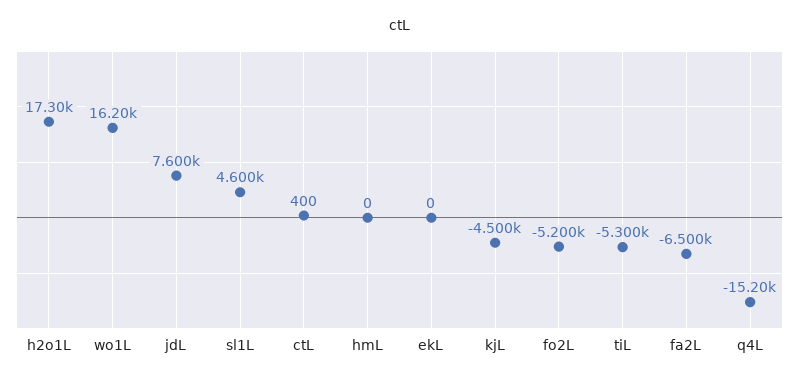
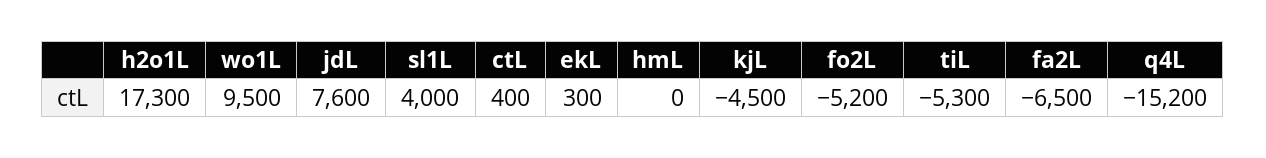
wo1L: 16200 -> 9500
sl1L: 4600 -> 4000
ekL: 0 -> 300

